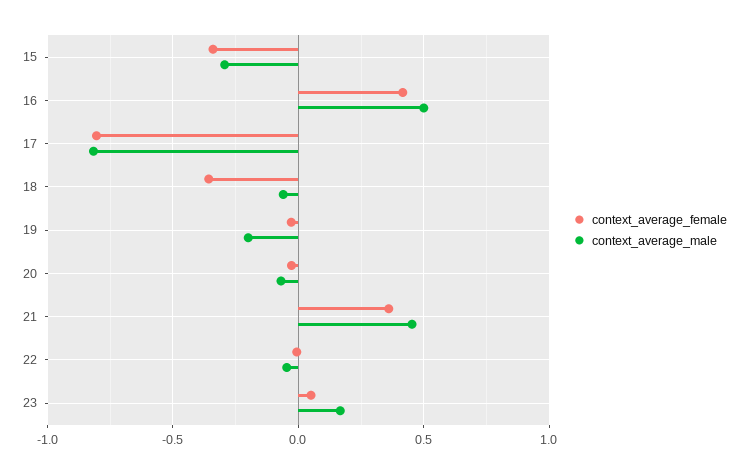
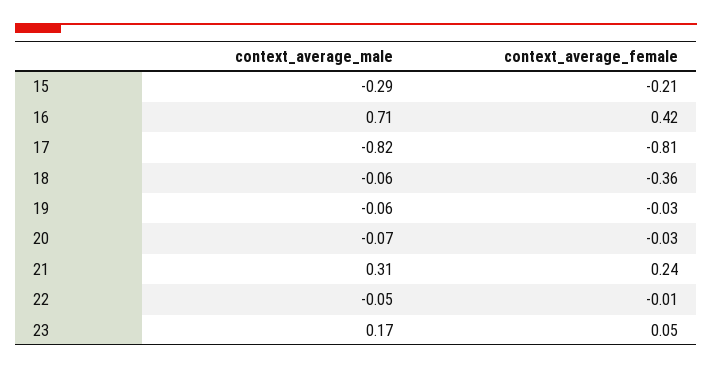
context_average_female, 15: -0.35 -> -0.21
context_average_male, 16: 0.5 -> 0.71
context_average_male, 19: -0.2 -> -0.06
context_average_female, 21: 0.35 -> 0.24
context_average_male, 21: 0.45 -> 0.31

